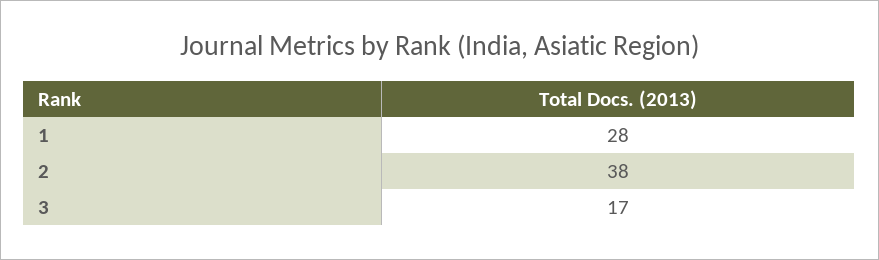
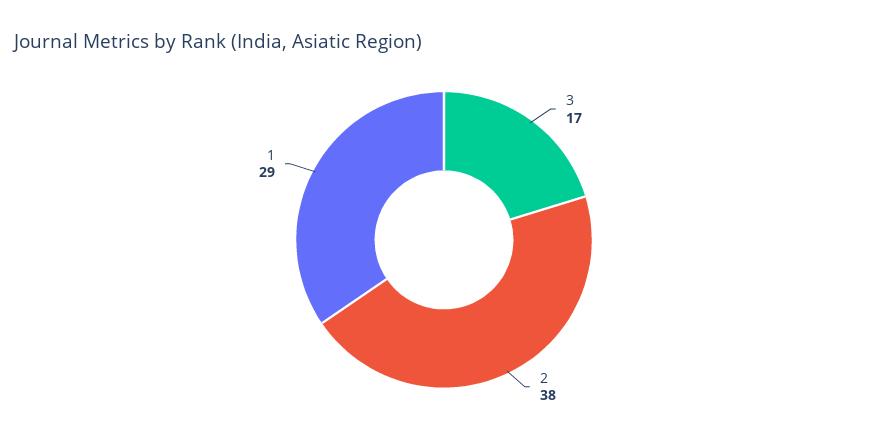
1: 28 -> 29

